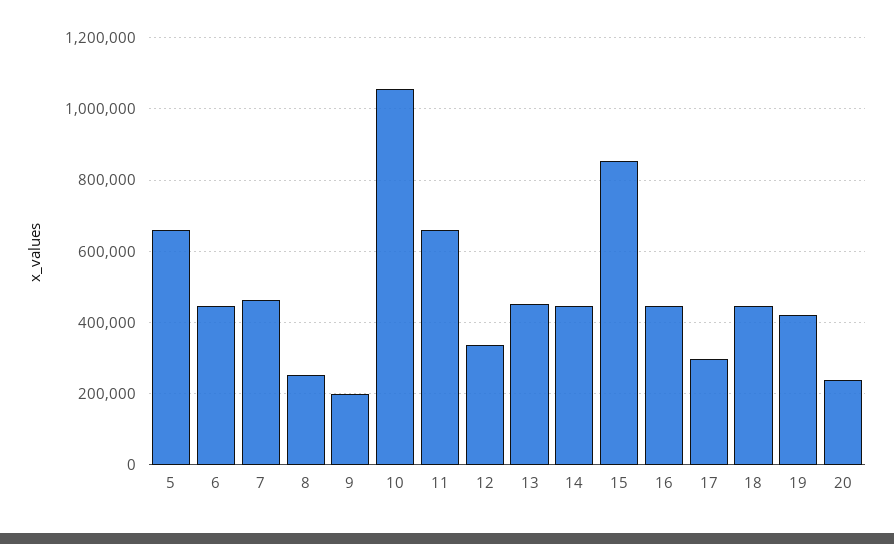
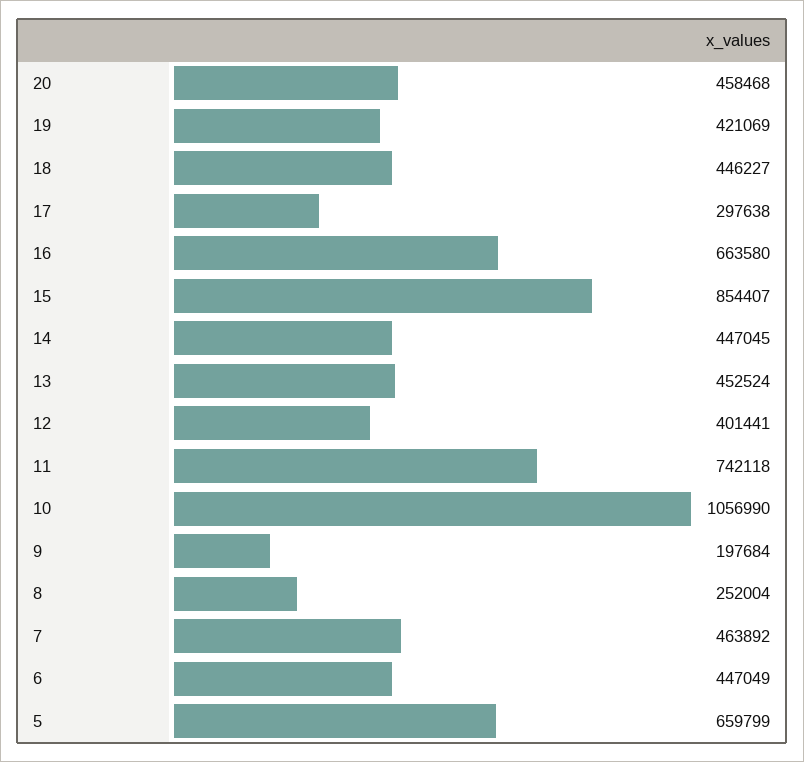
11: 660000 -> 742118
12: 340000 -> 401441
16: 440000 -> 663580
20: 240000 -> 458468

